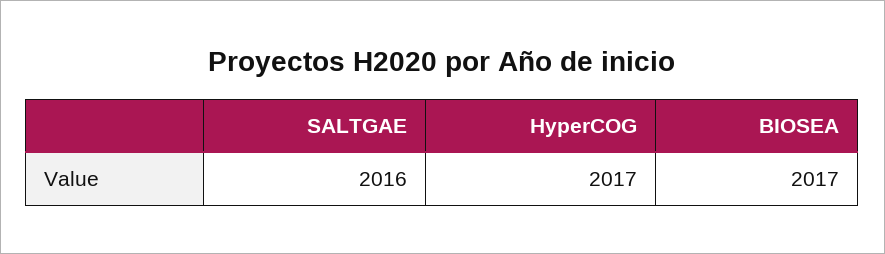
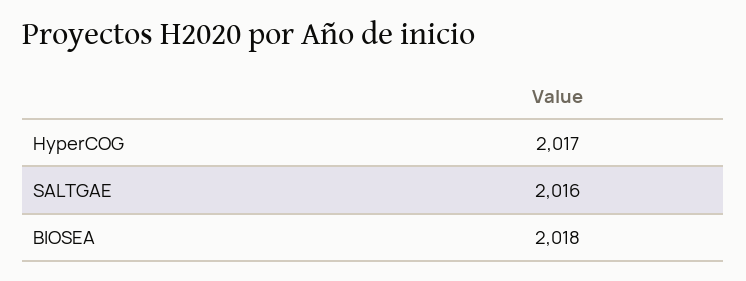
BIOSEA: 2017 -> 2018

